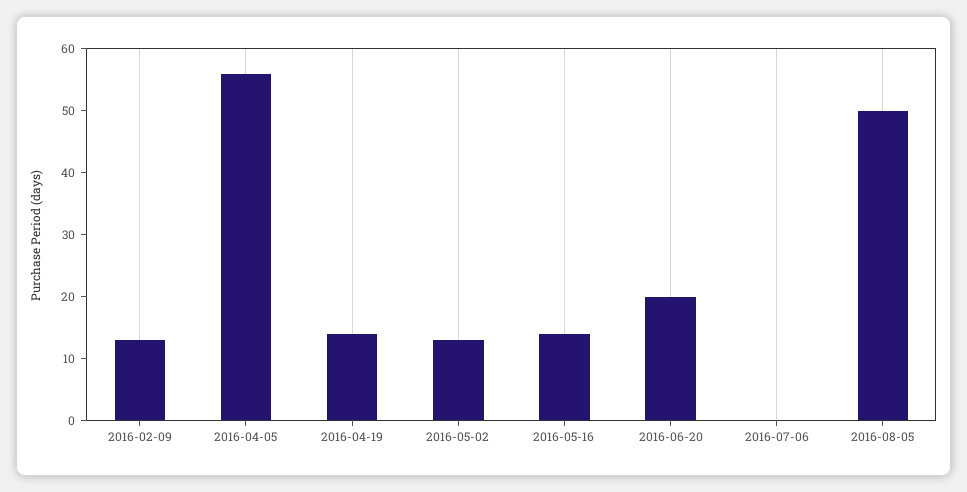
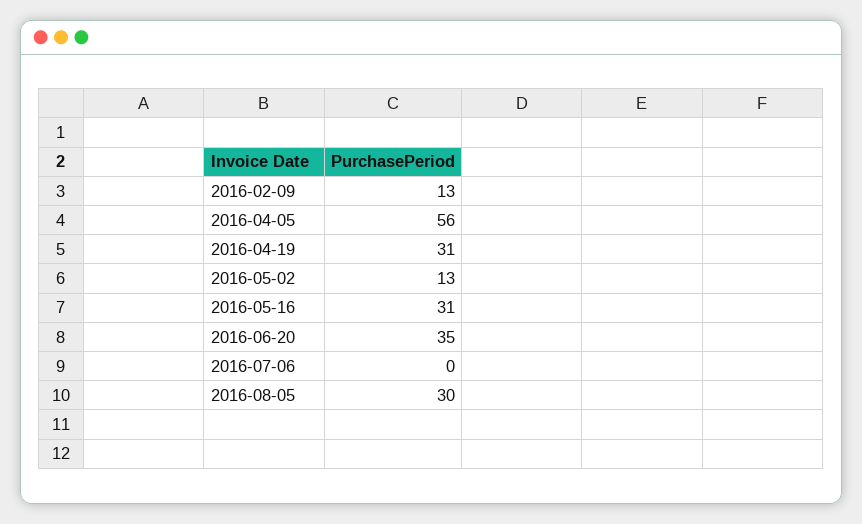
2016-04-19: 15 -> 31
2016-05-16: 15 -> 31
2016-06-20: 20 -> 35
2016-08-05: 50 -> 30

